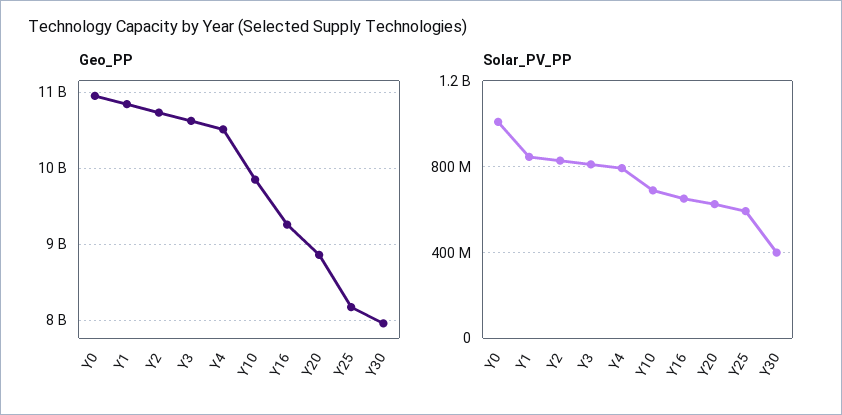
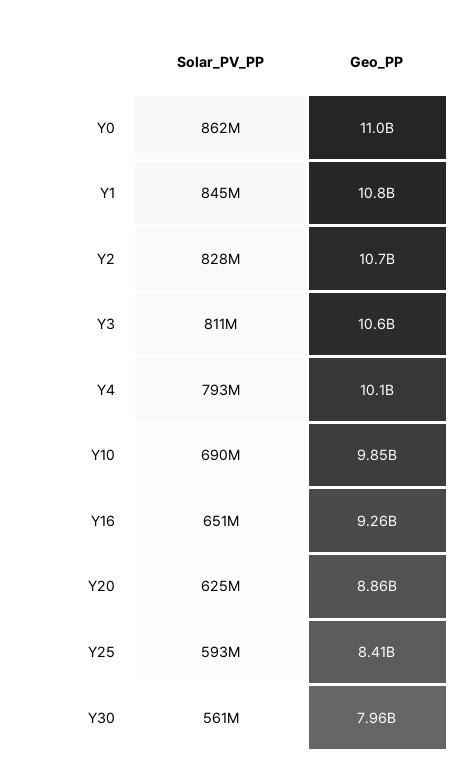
Geo_PP, Y4: 10500000000 -> 10100000000
Geo_PP, Y25: 8200000000 -> 8410000000
Solar_PV_PP, Y0: 1000000000 -> 862000000
Solar_PV_PP, Y30: 400000000 -> 561000000

